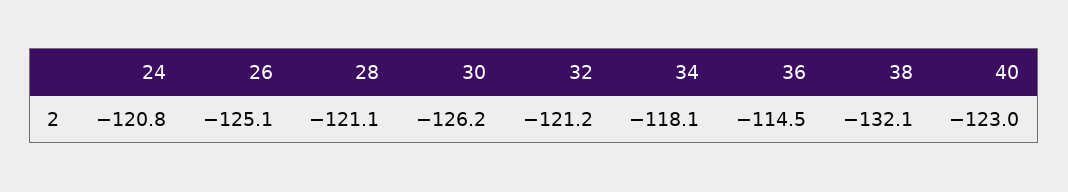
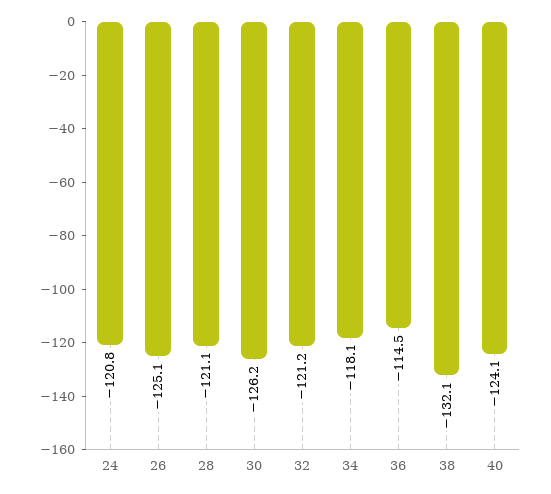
40: -123 -> -124.1

